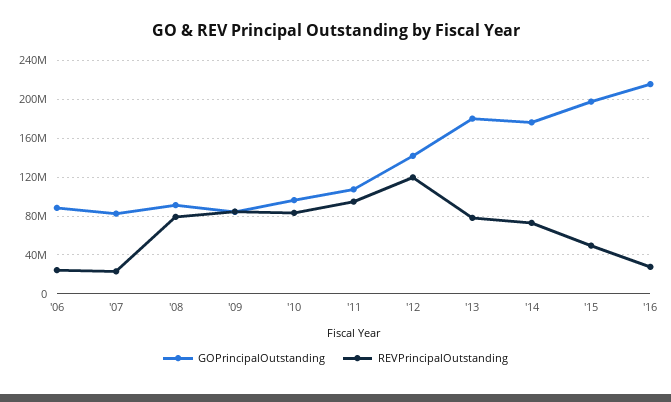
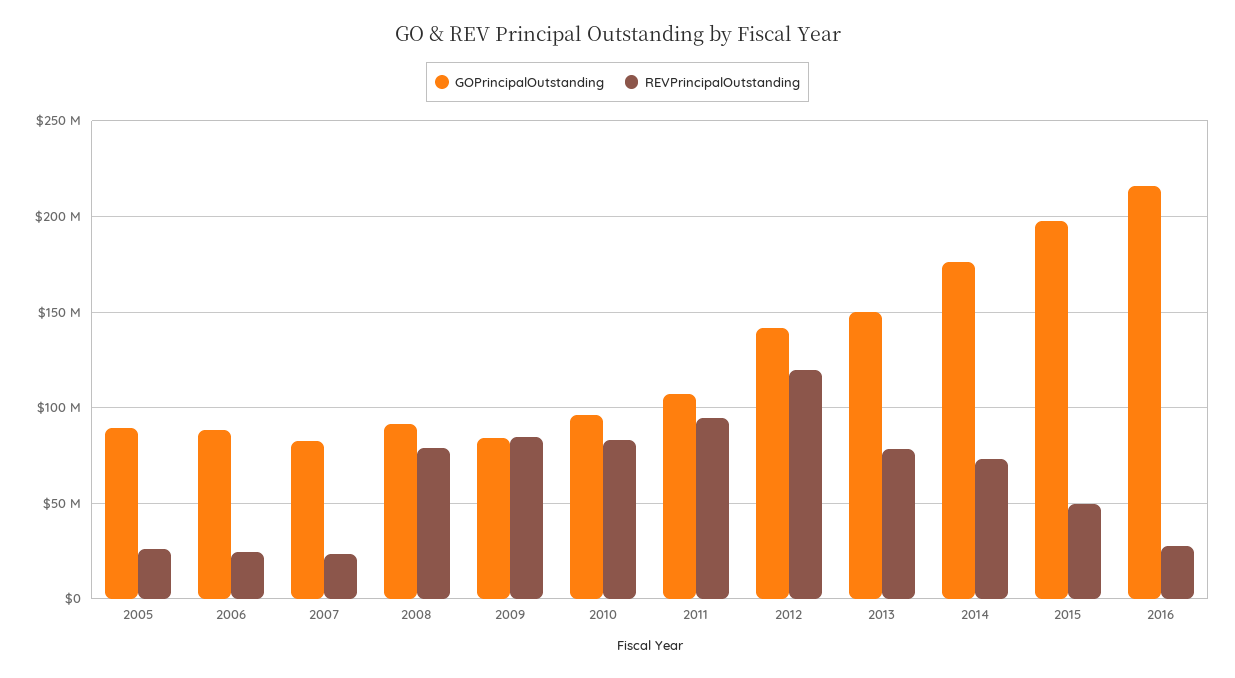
GOPrincipalOutstanding, '13: 180000000 -> 150000000
GOPrincipalOutstanding, 2005: none -> 90000000
REVPrincipalOutstanding, 2005: none -> 25000000

